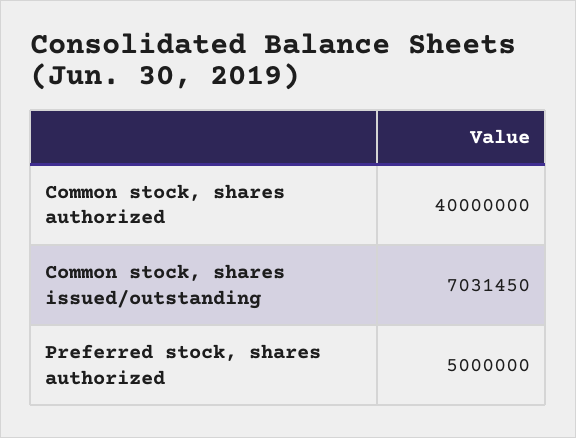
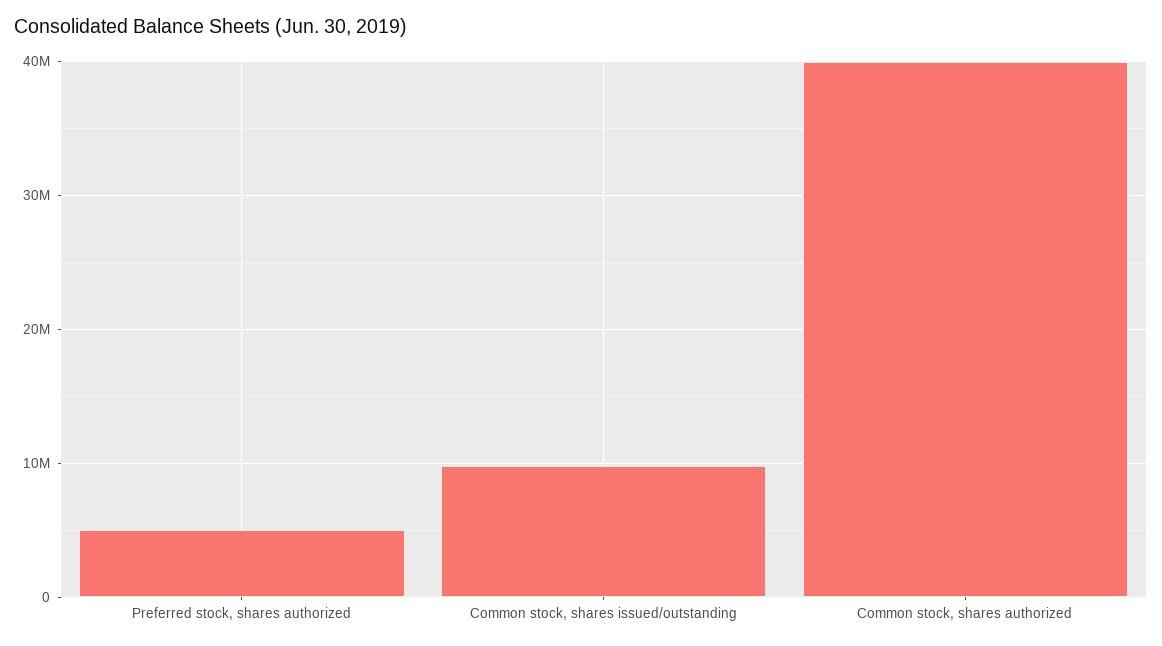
Common stock, shares issued/outstanding: 7031450 -> 10000000

